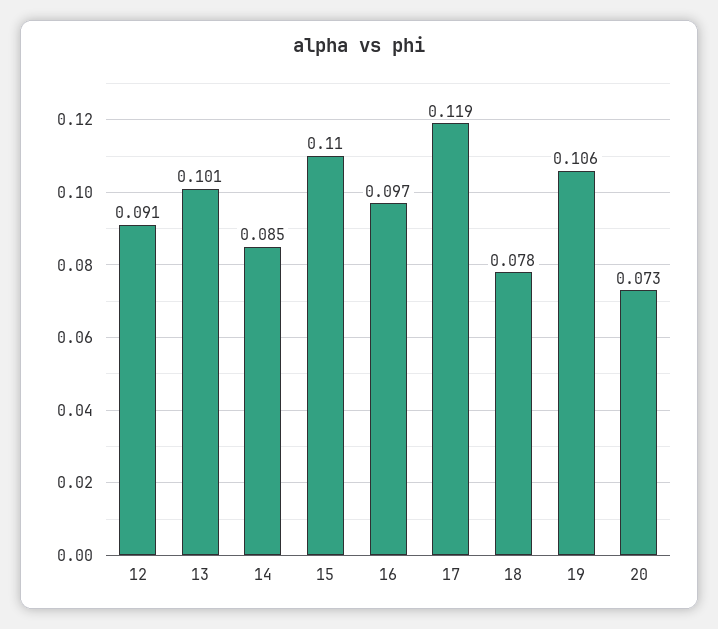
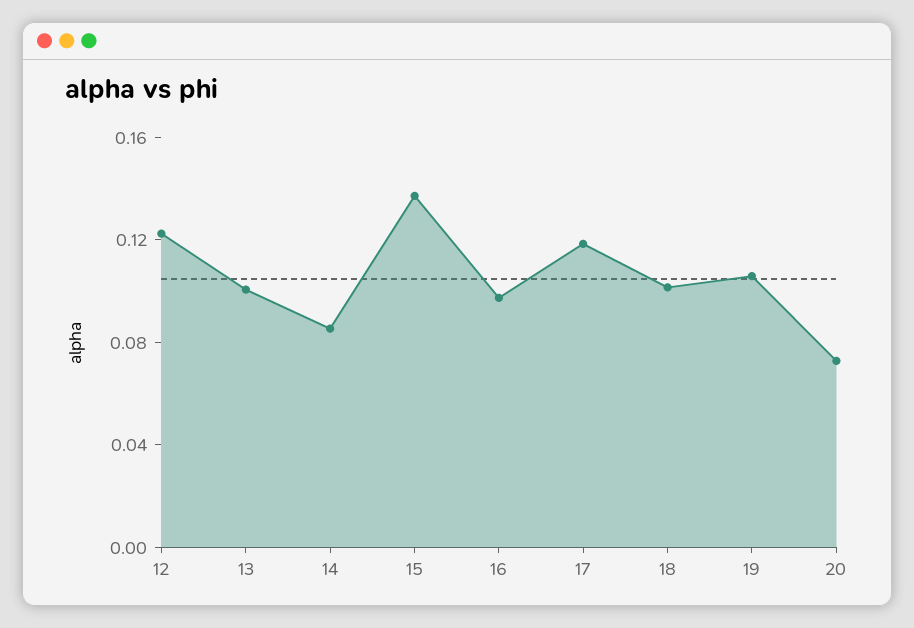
12: 0.091 -> 0.12
15: 0.11 -> 0.14
18: 0.078 -> 0.1

